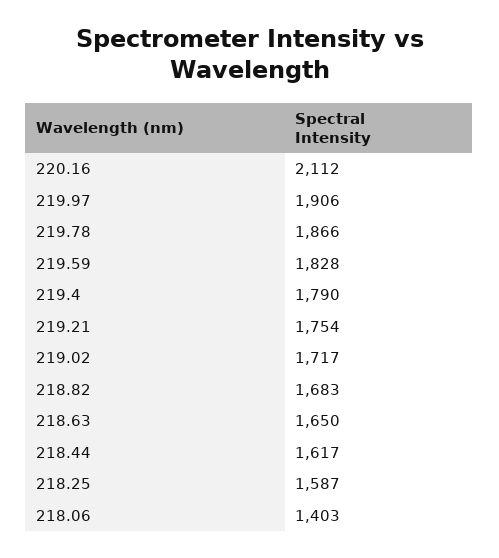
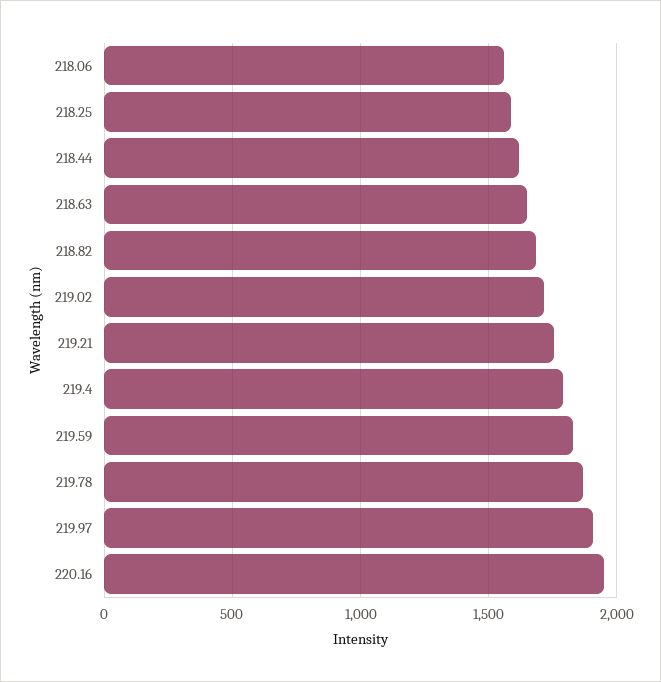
220.16: 2112 -> 1950
218.06: 1403 -> 1550

